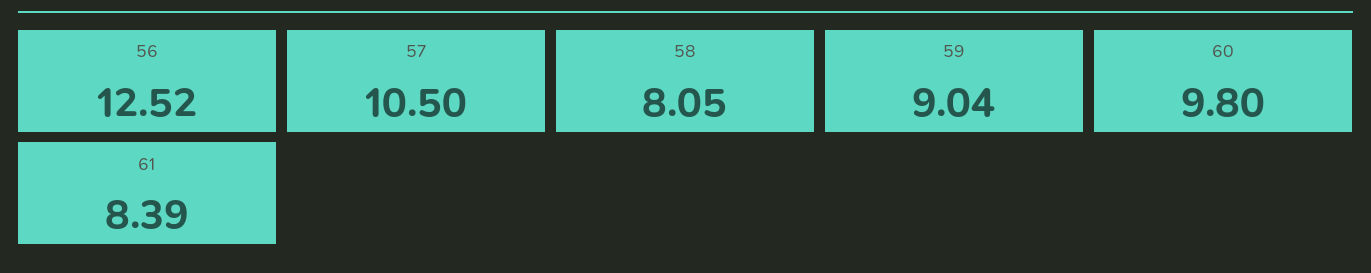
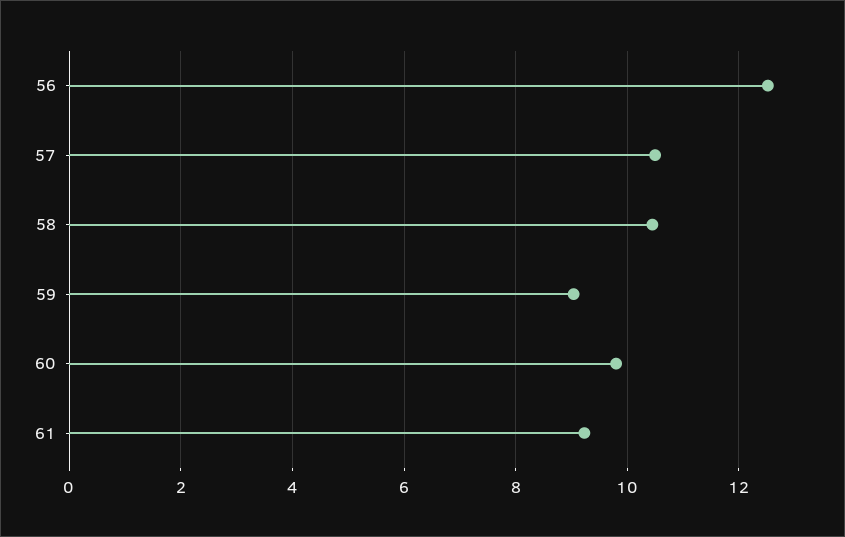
58: 8.05 -> 10.4
61: 8.39 -> 9.2

